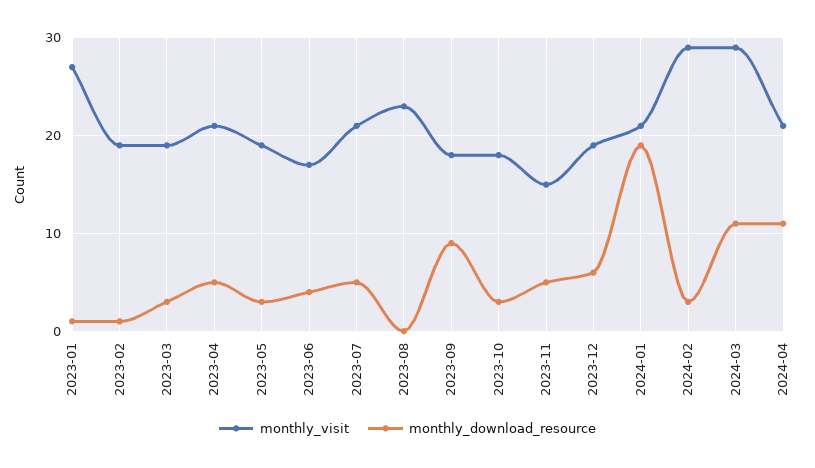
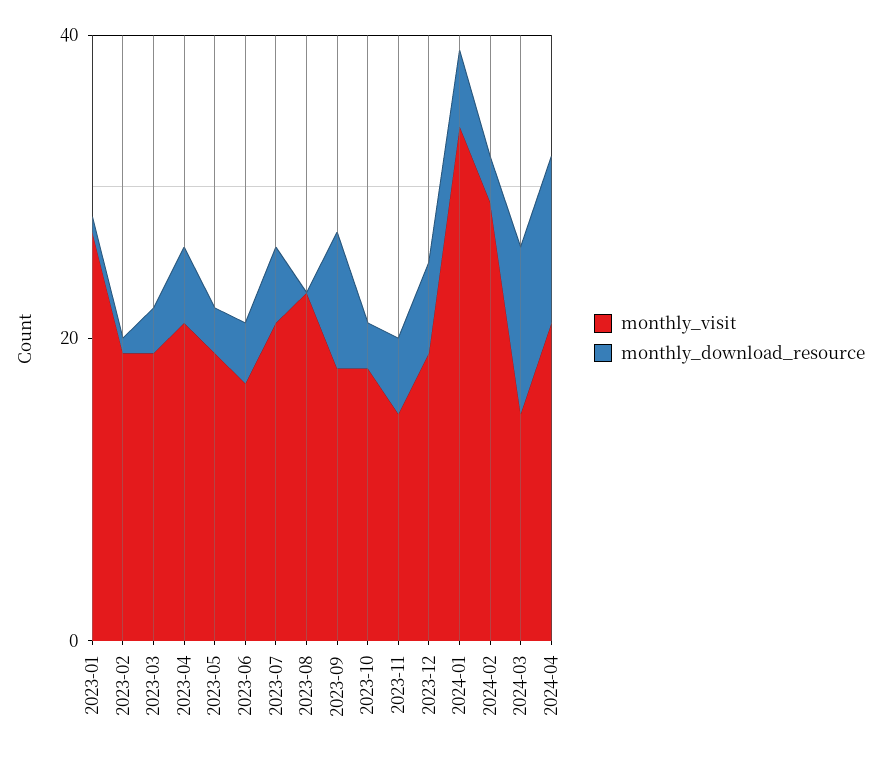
monthly_visit, 2024-01: 21 -> 35
monthly_download_resource, 2024-01: 19 -> 5
monthly_visit, 2024-03: 29 -> 15

